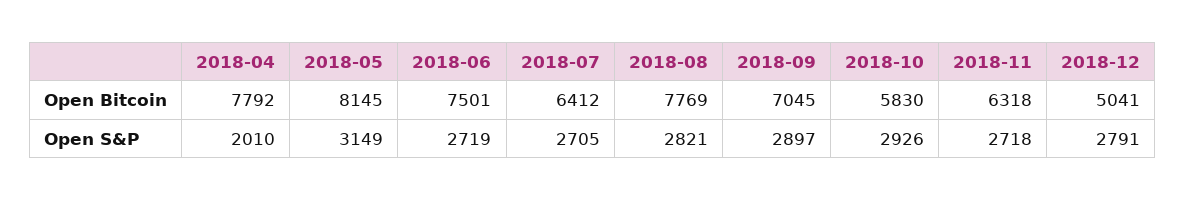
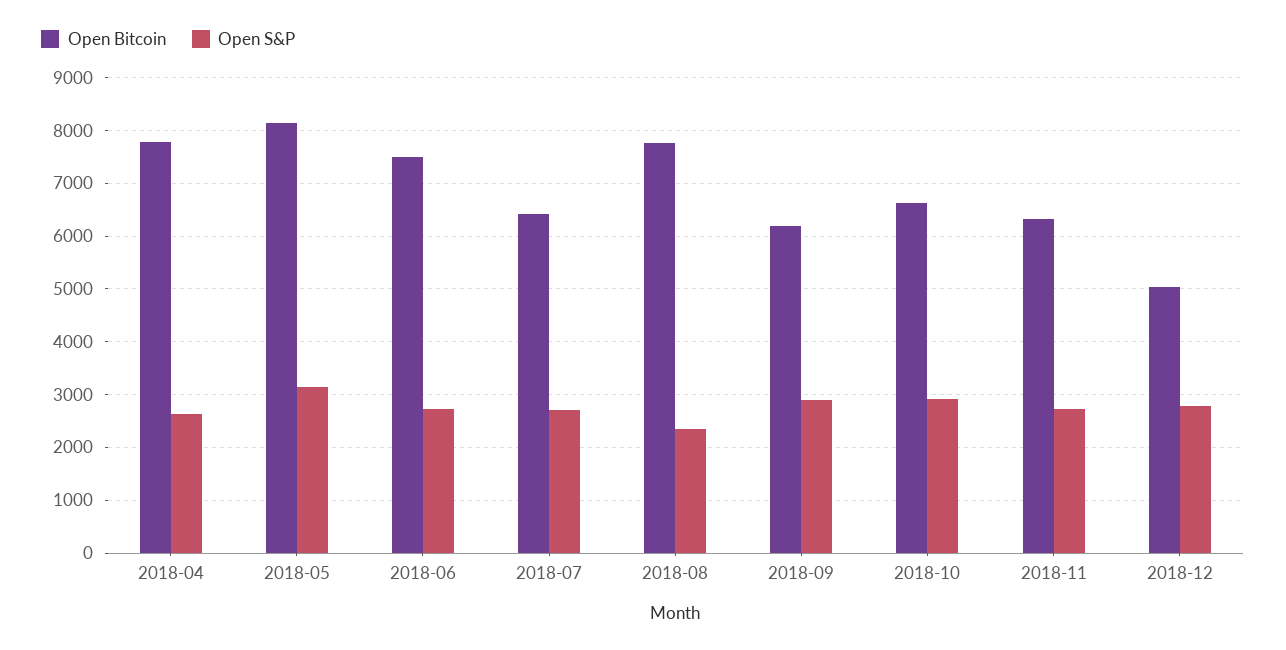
Open Bitcoin, 2018-09: 7045 -> 6200
Open Bitcoin, 2018-10: 5830 -> 6600
Open S&P, 2018-04: 2010 -> 2600
Open S&P, 2018-08: 2821 -> 2400

